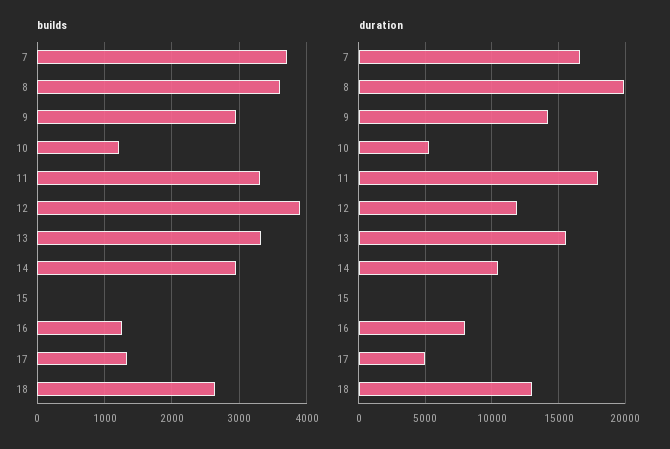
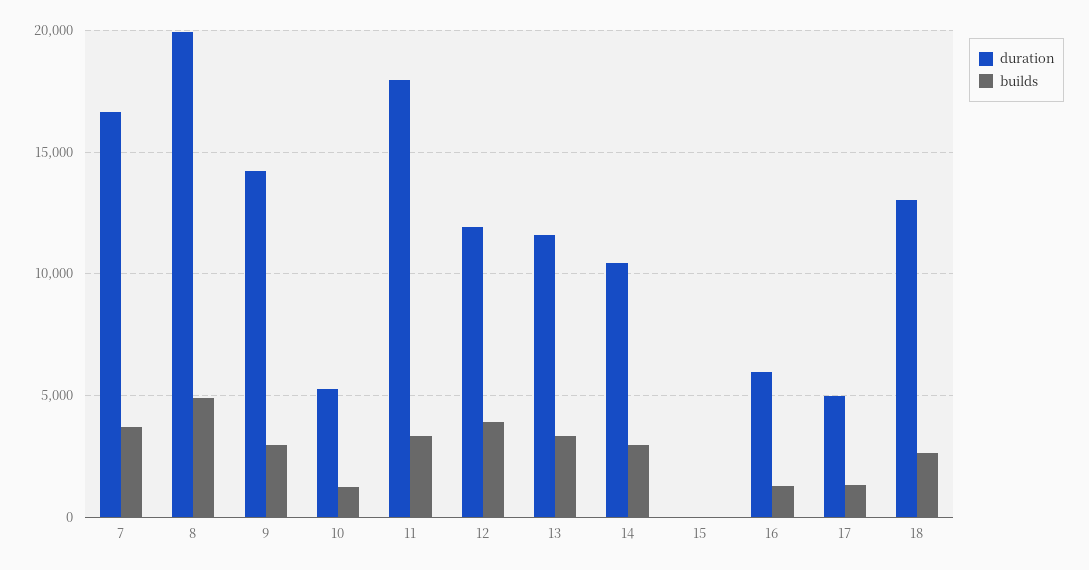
builds, 8: 3600 -> 5000
duration, 13: 15500 -> 11500
duration, 16: 8000 -> 6000

